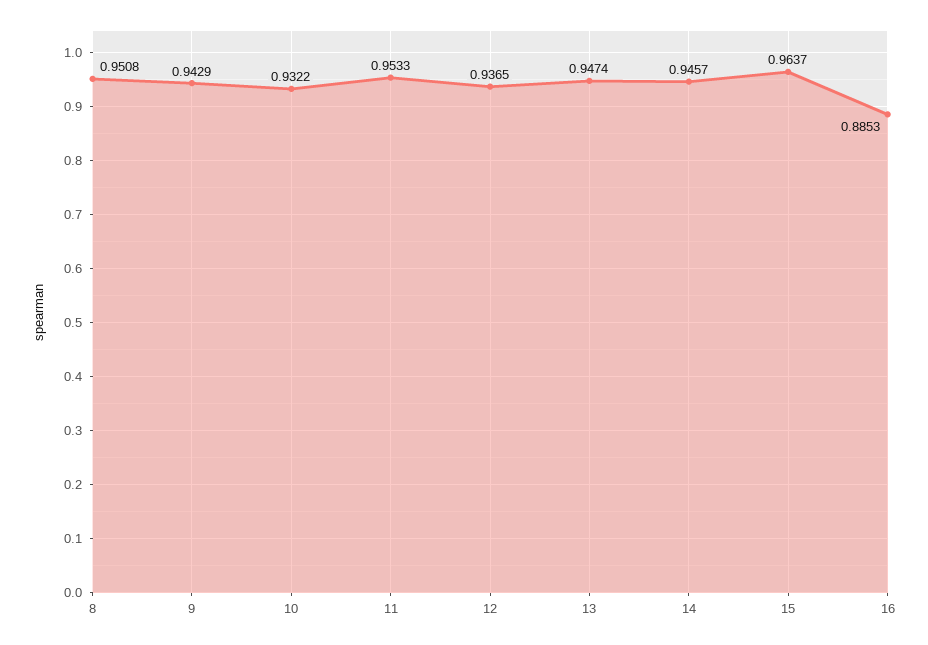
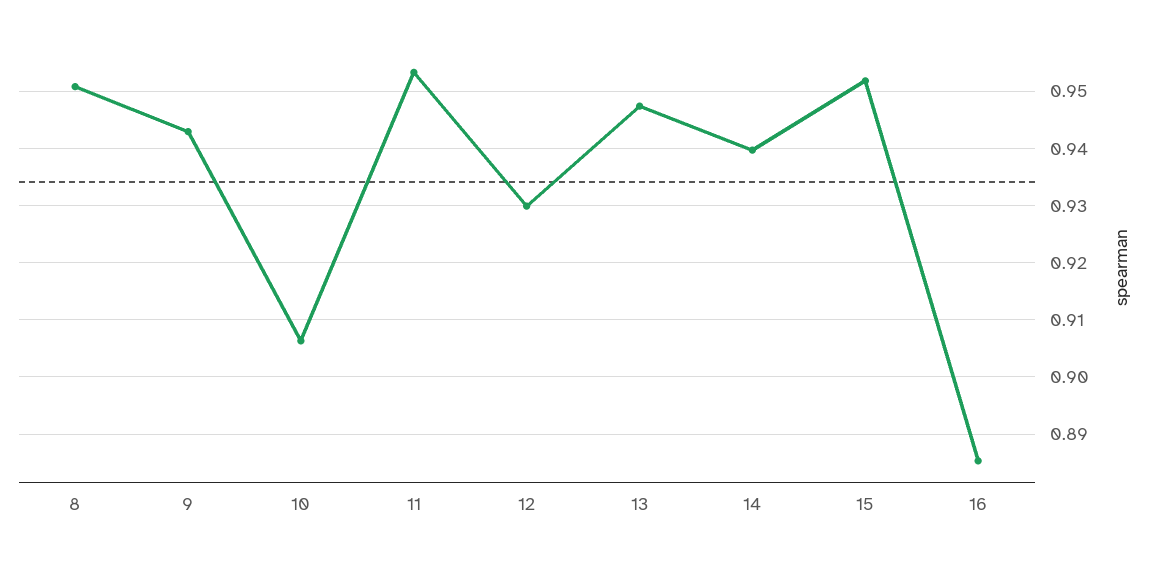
10: 0.9322 -> 0.906
12: 0.9365 -> 0.93
14: 0.9457 -> 0.94
15: 0.9637 -> 0.952

